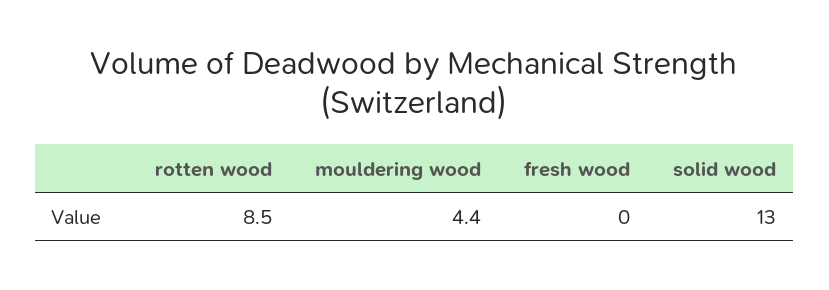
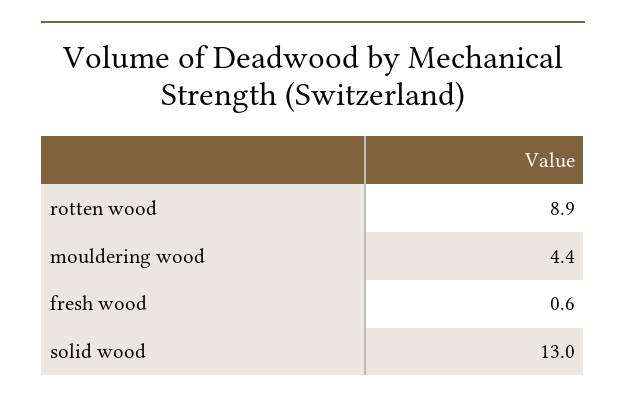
rotten wood: 8.5 -> 8.9
fresh wood: 0 -> 0.6

